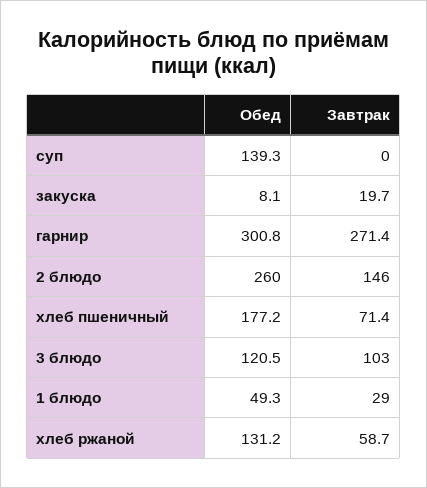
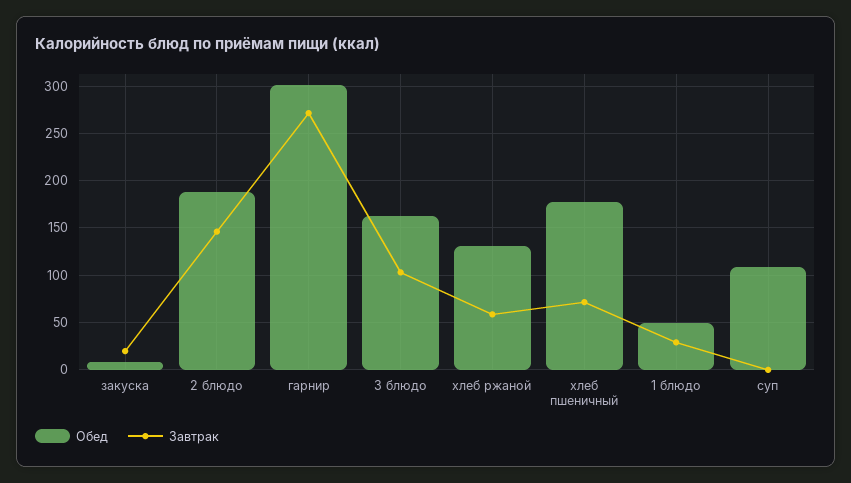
Обед, суп: 139.3 -> 110
Обед, 2 блюдо: 260 -> 190
Обед, 3 блюдо: 120.5 -> 160

